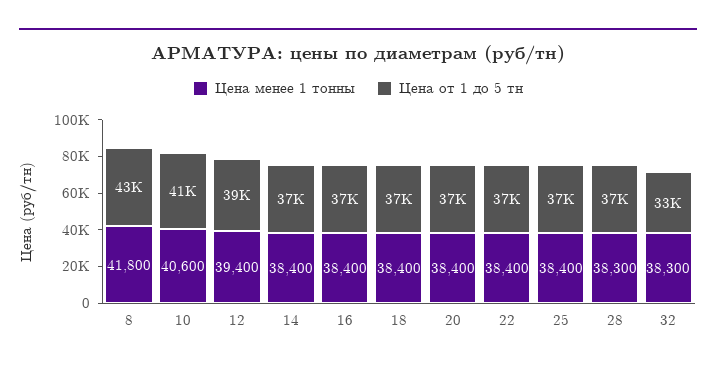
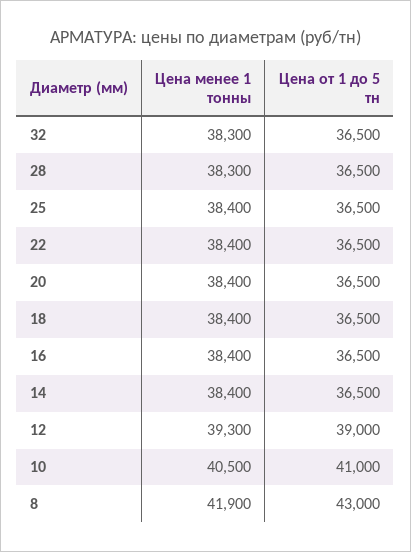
Цена менее 1 тонны, 8: 41800 -> 41900
Цена менее 1 тонны, 10: 40600 -> 40500
Цена менее 1 тонны, 12: 39400 -> 39300
Цена от 1 до 5 тн, 32: 33000 -> 36500

